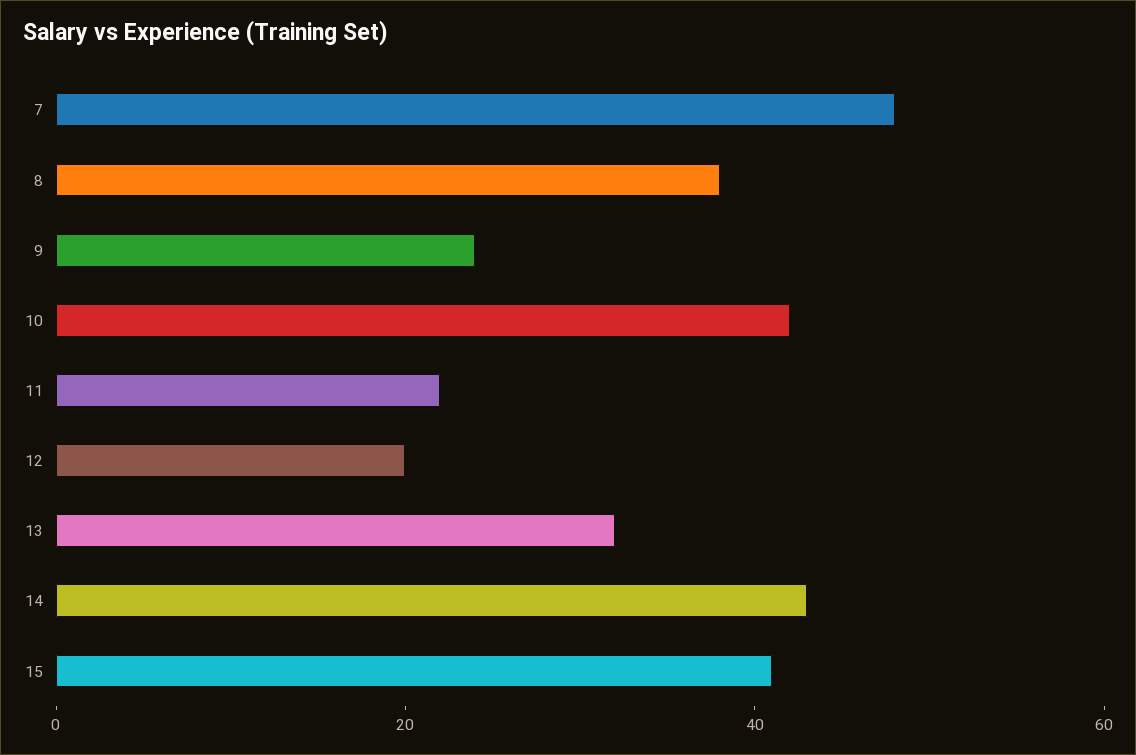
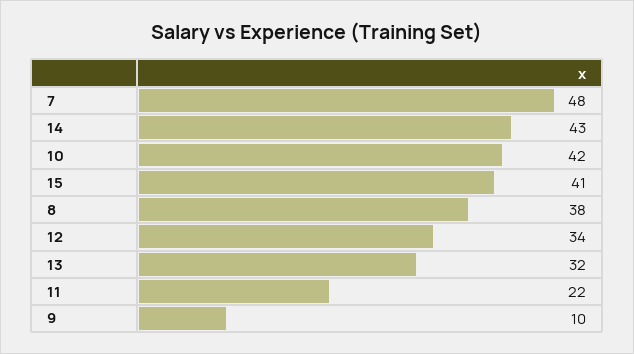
9: 25 -> 10
12: 20 -> 34

